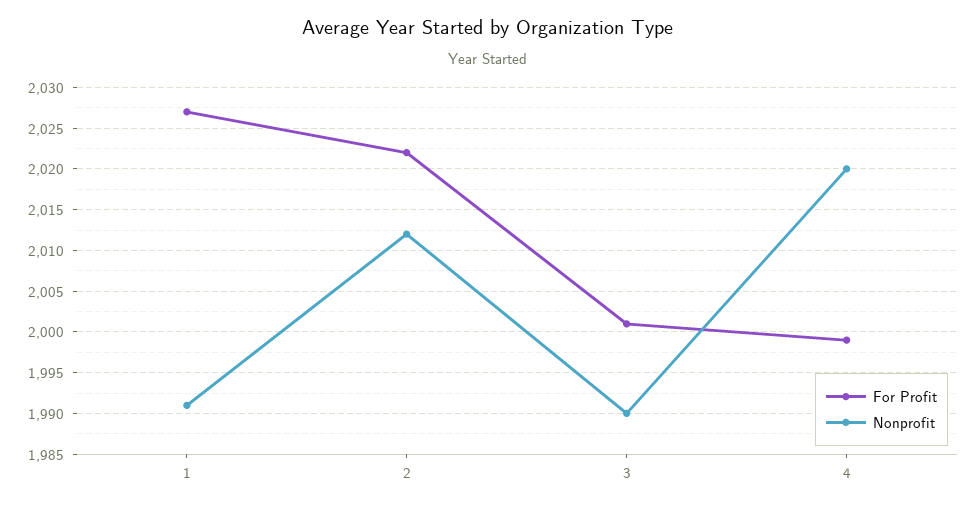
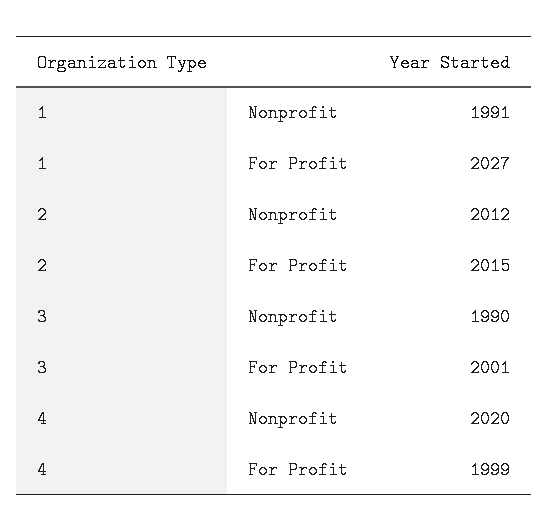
For Profit, 2: 2022 -> 2015

